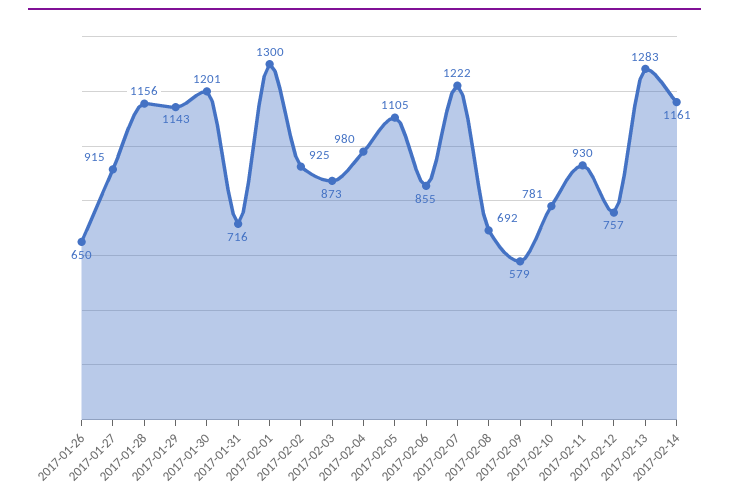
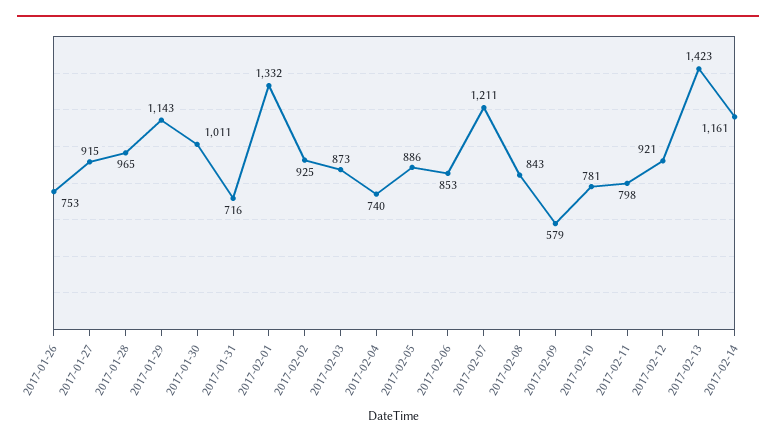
2017-01-26: 650 -> 753
2017-01-28: 1156 -> 965
2017-01-30: 1201 -> 1011
2017-02-01: 1300 -> 1332
2017-02-04: 980 -> 740
2017-02-05: 1105 -> 886
2017-02-06: 855 -> 853
2017-02-07: 1222 -> 1211
2017-02-08: 692 -> 843
2017-02-11: 930 -> 798
2017-02-12: 757 -> 921
2017-02-13: 1283 -> 1423

